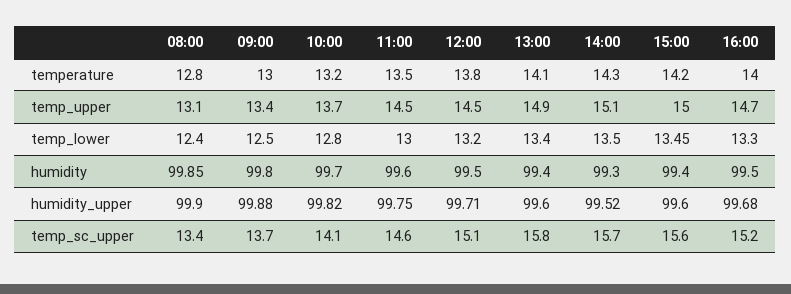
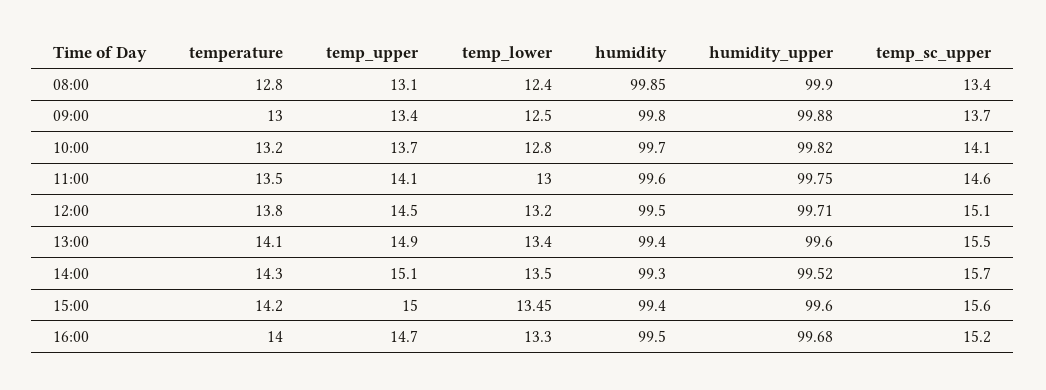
11:00, temp_upper: 14.5 -> 14.1
13:00, temp_sc_upper: 15.8 -> 15.5

